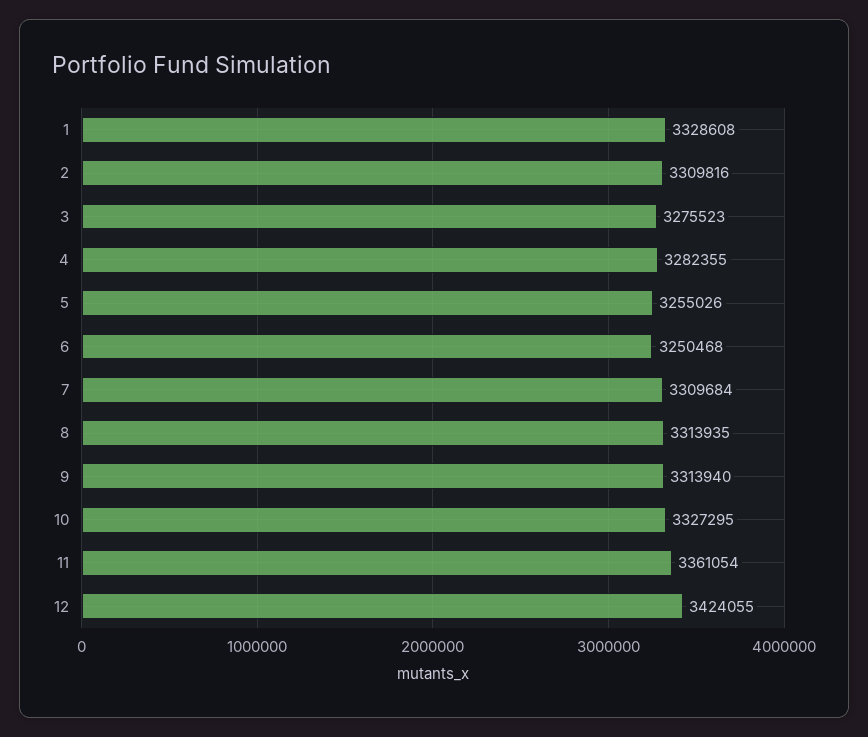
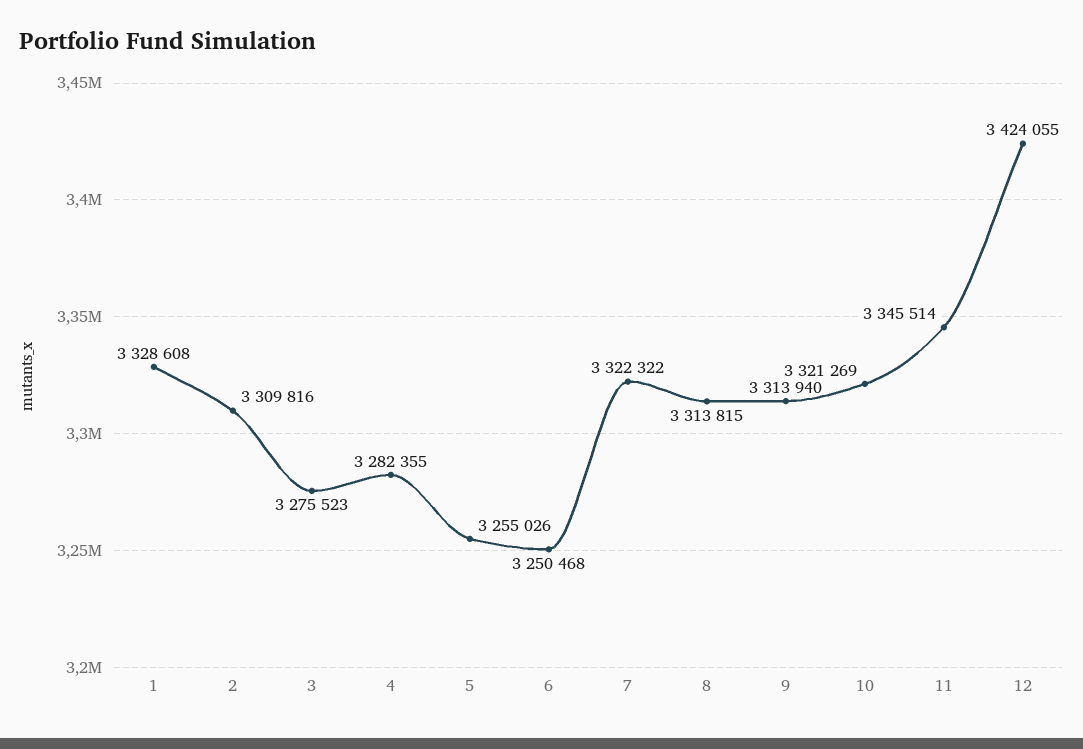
7: 3309684 -> 3322322
8: 3313935 -> 3313815
10: 3327295 -> 3321269
11: 3361054 -> 3345514

